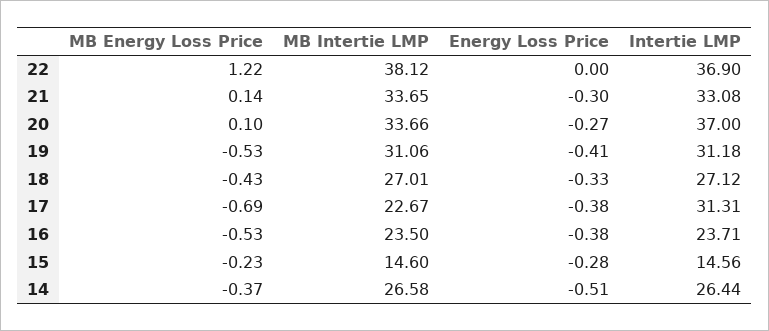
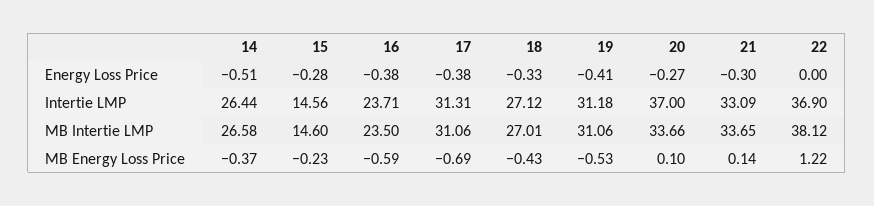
Intertie LMP, 21: 33.08 -> 33.09
MB Intertie LMP, 17: 22.67 -> 31.06
MB Energy Loss Price, 16: -0.53 -> -0.59

